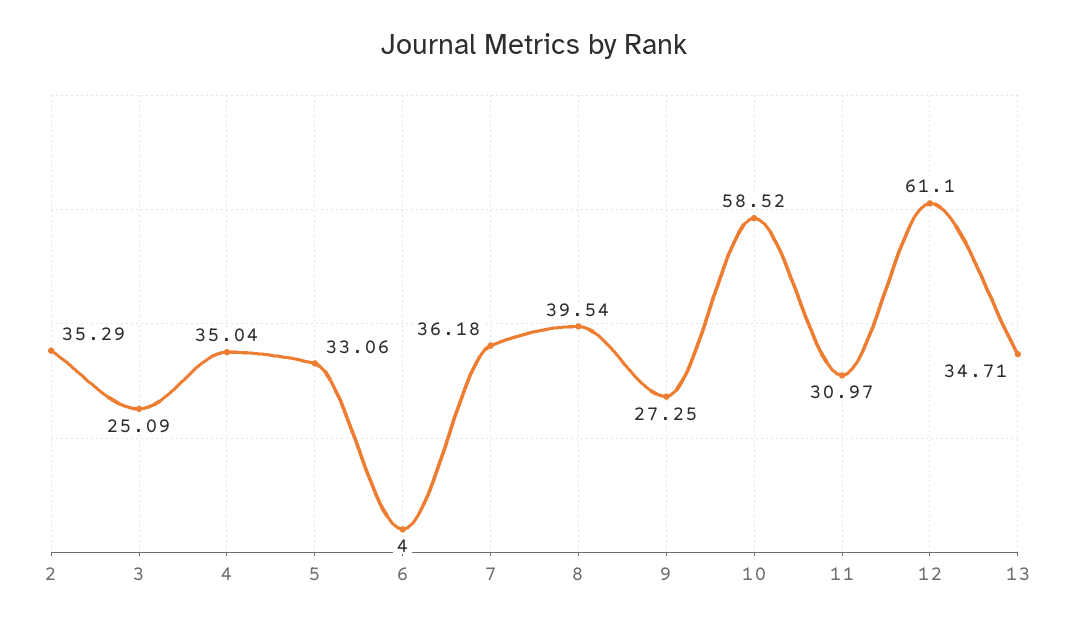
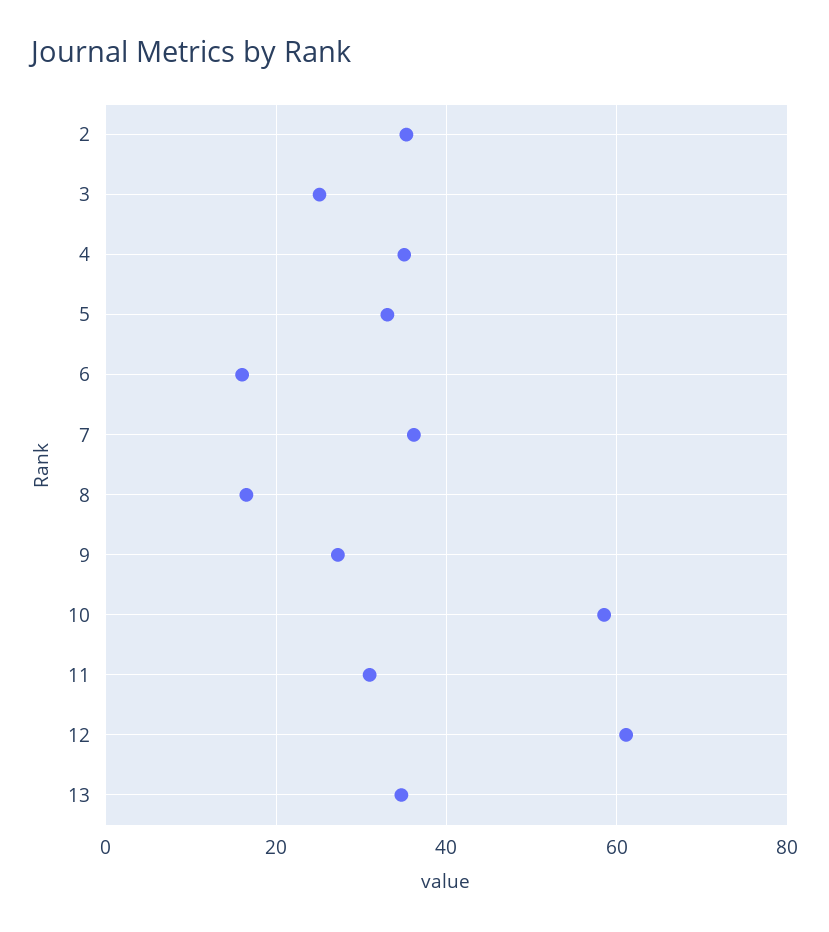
6: 4 -> 16
8: 39.54 -> 16

